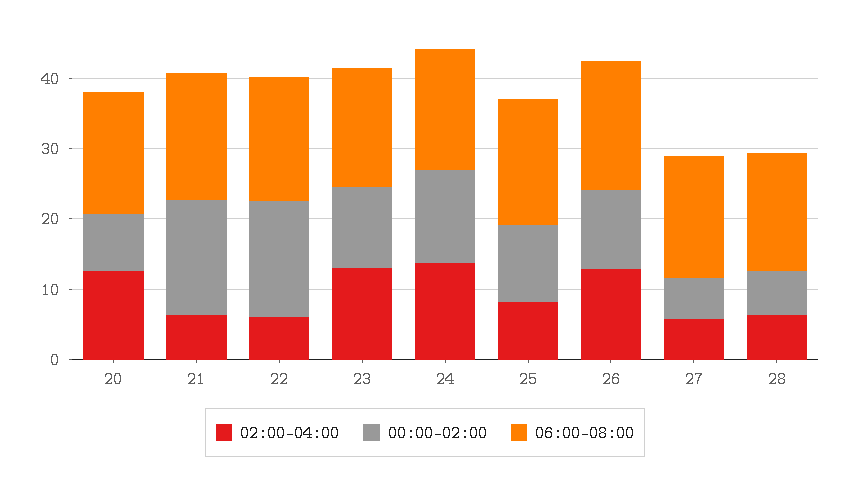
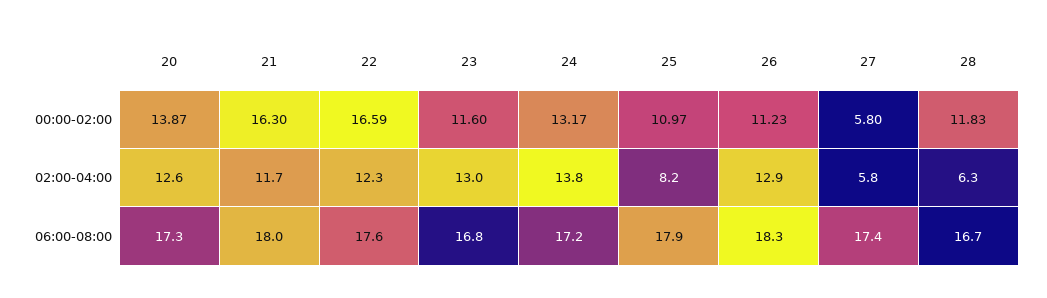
00:00-02:00, 20: 8 -> 13.87
02:00-04:00, 21: 6 -> 11.7
02:00-04:00, 22: 6 -> 12.3
00:00-02:00, 28: 6 -> 11.83

